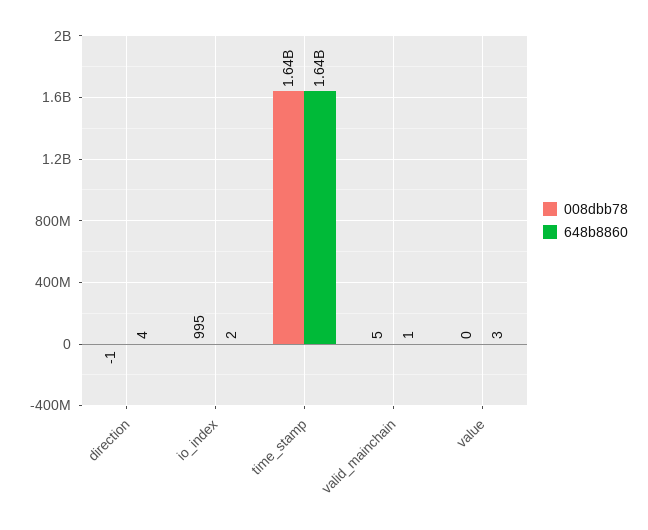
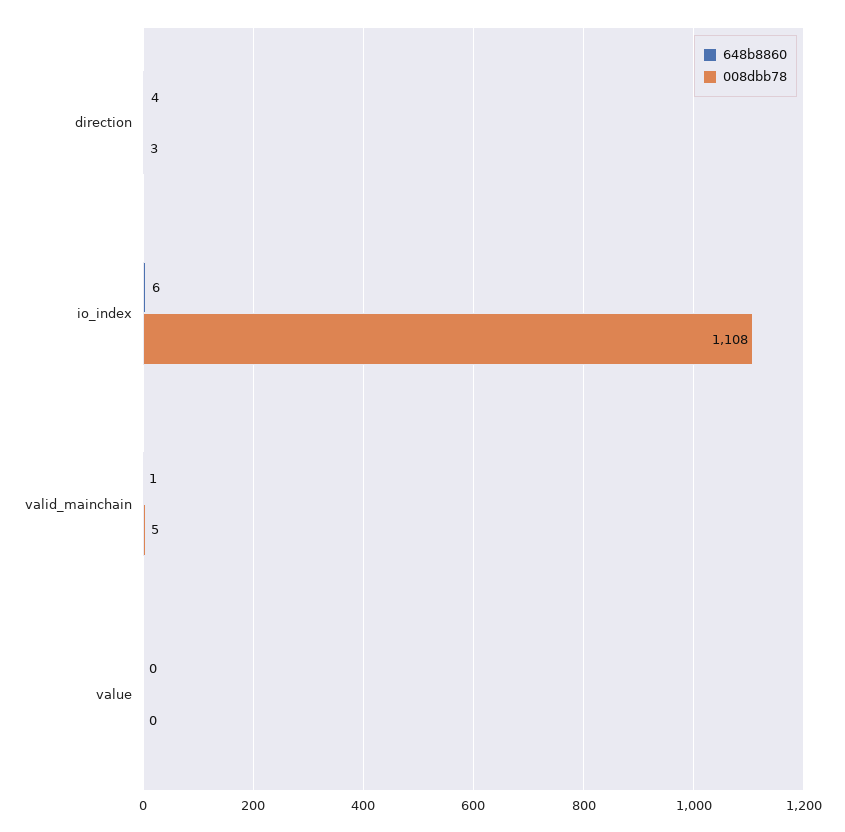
008dbb78, direction: -1 -> 3
008dbb78, io_index: 995 -> 1108
648b8860, io_index: 2 -> 6
008dbb78, time_stamp: 1640000000 -> none
648b8860, time_stamp: 1640000000 -> none
648b8860, value: 3 -> 0

